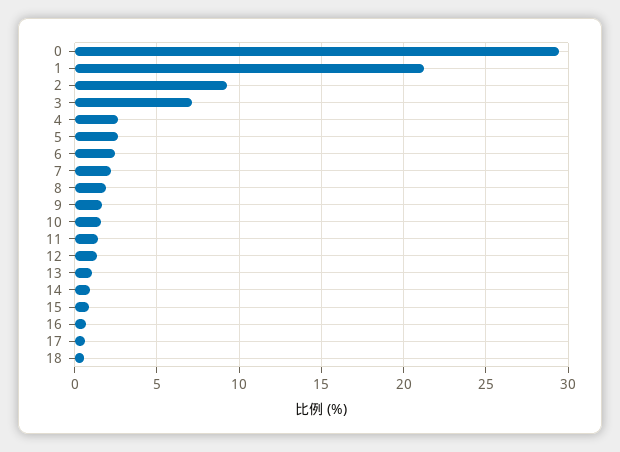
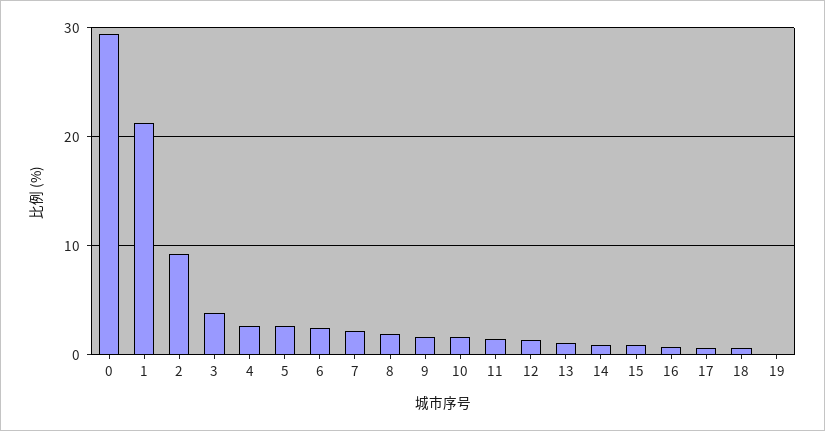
3: 7 -> 4
19: none -> 0

